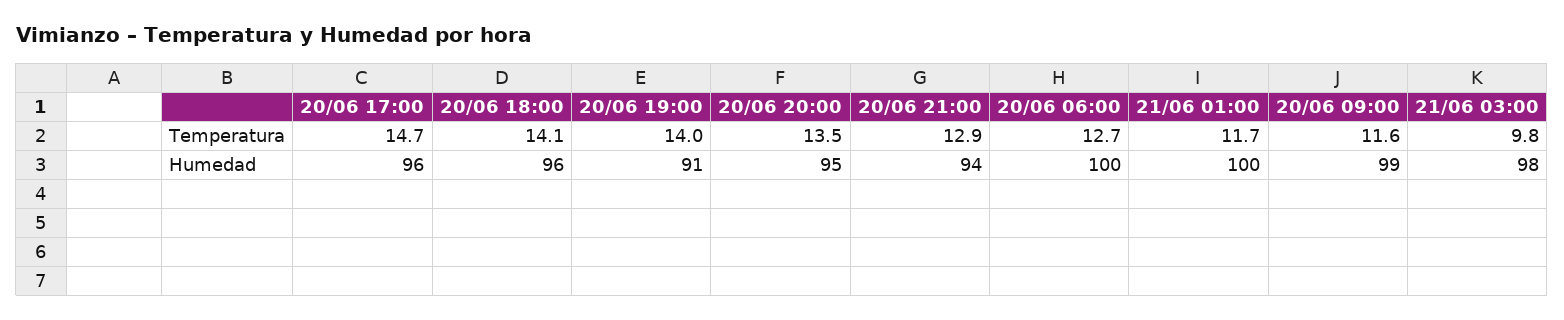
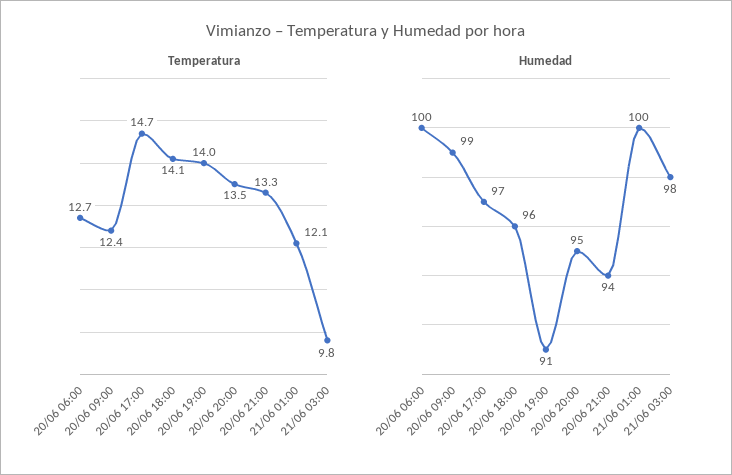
Temperatura, 20/06 21:00: 12.9 -> 13.3
Temperatura, 21/06 01:00: 11.7 -> 12.1
Temperatura, 20/06 09:00: 11.6 -> 12.4
Humedad, 20/06 17:00: 96 -> 97

